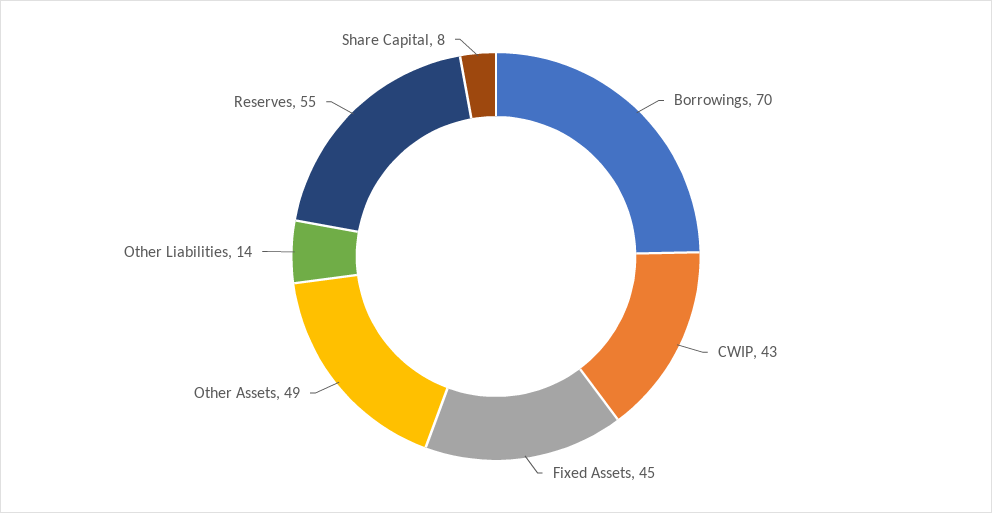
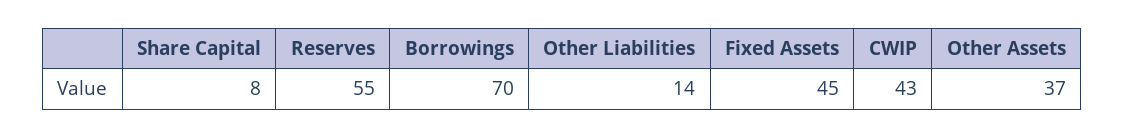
Other Assets: 49 -> 37

